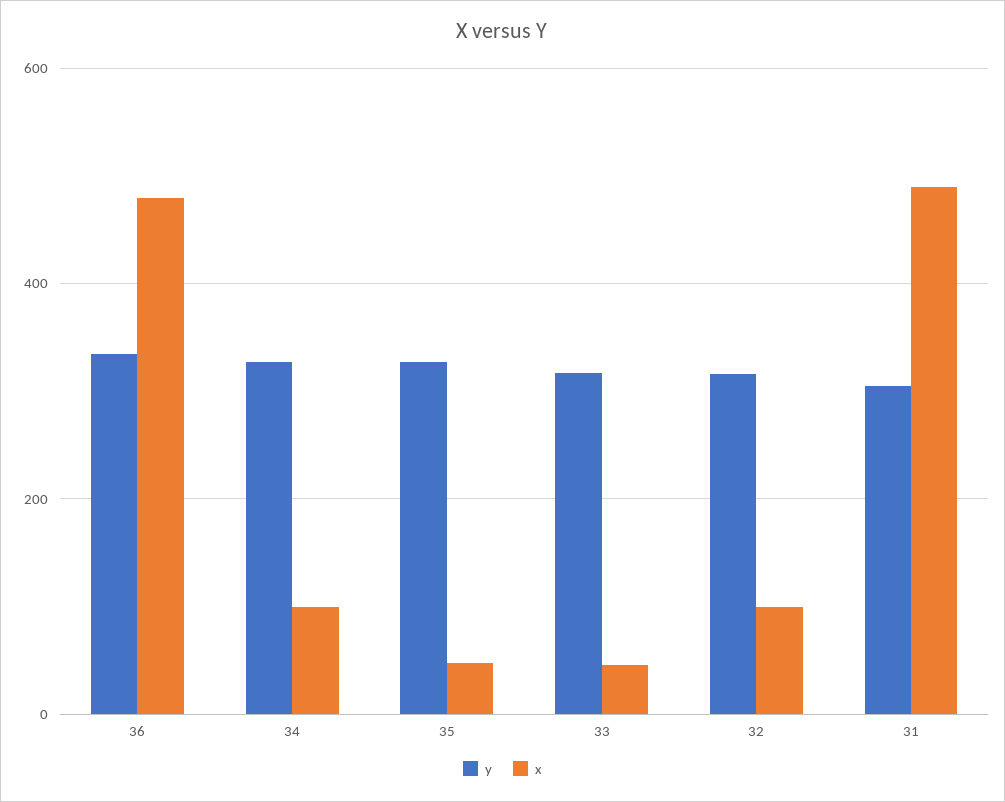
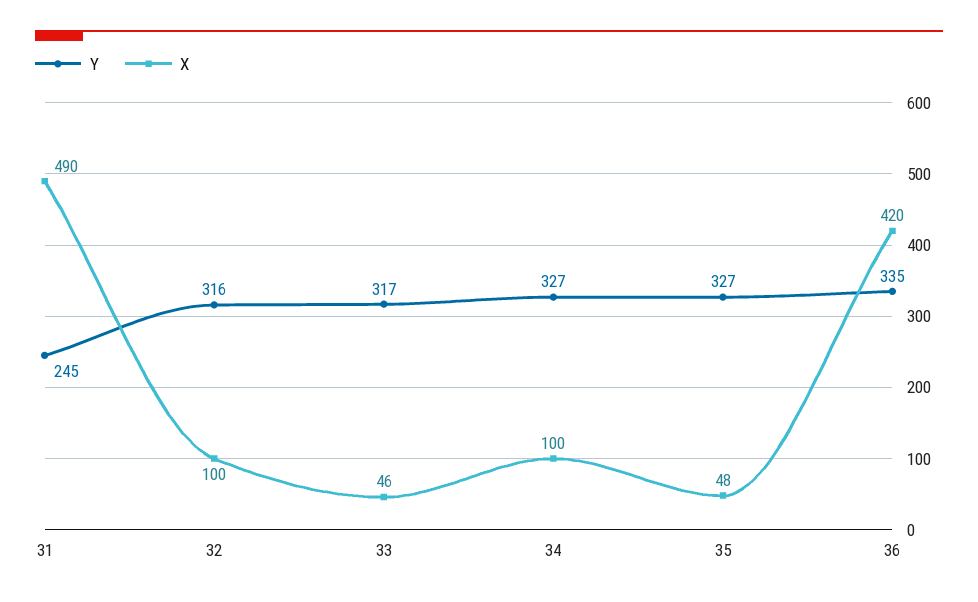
x, 36: 480 -> 420
y, 31: 300 -> 245

